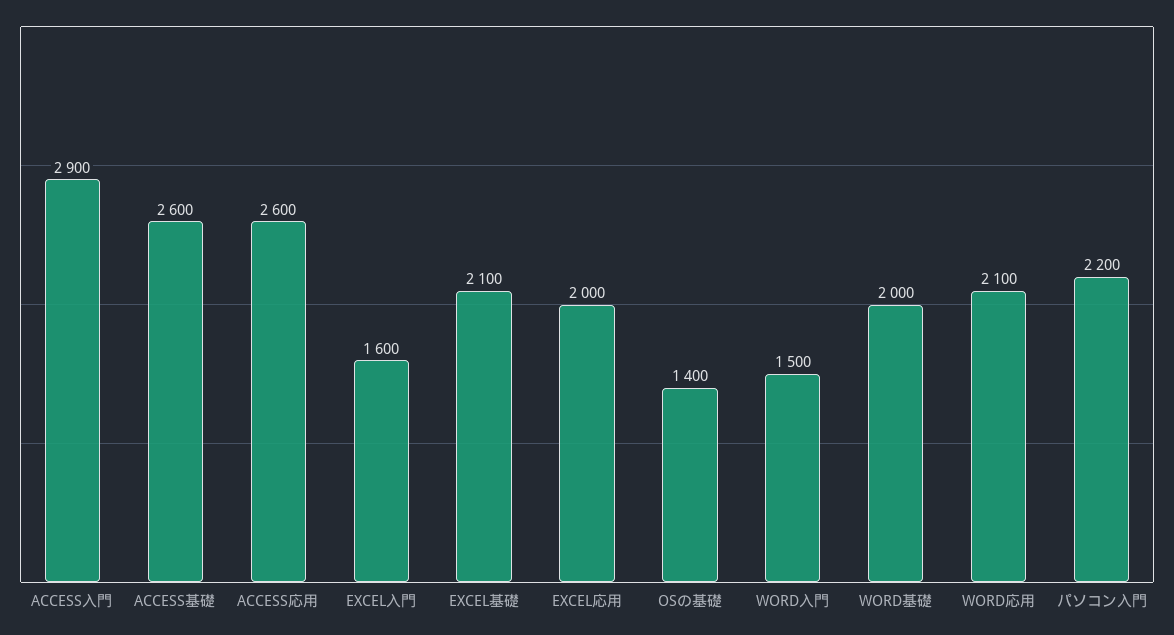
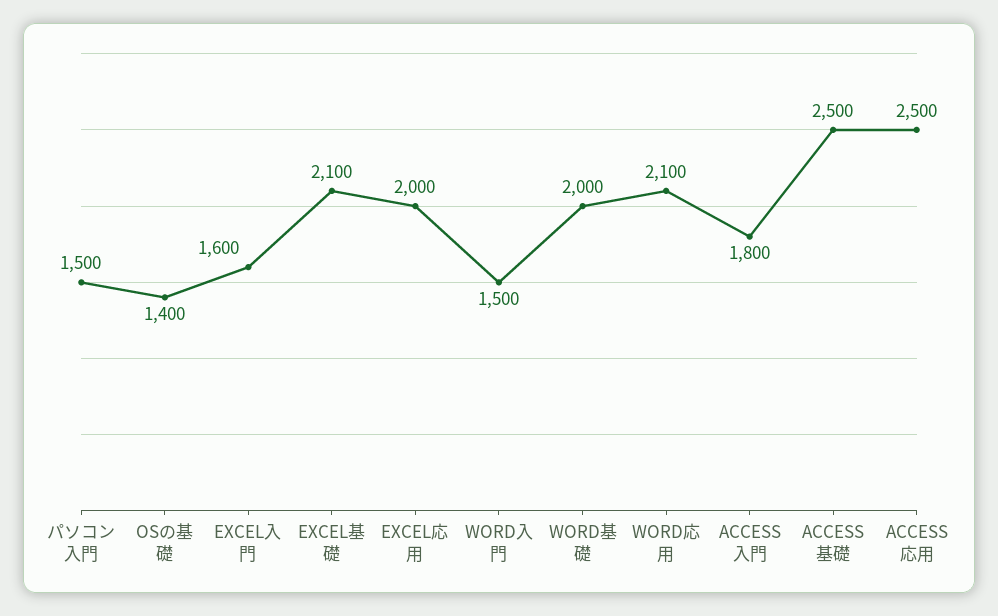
ACCESS入門: 2900 -> 1800
ACCESS基礎: 2600 -> 2500
ACCESS応用: 2600 -> 2500
パソコン入門: 2200 -> 1500

